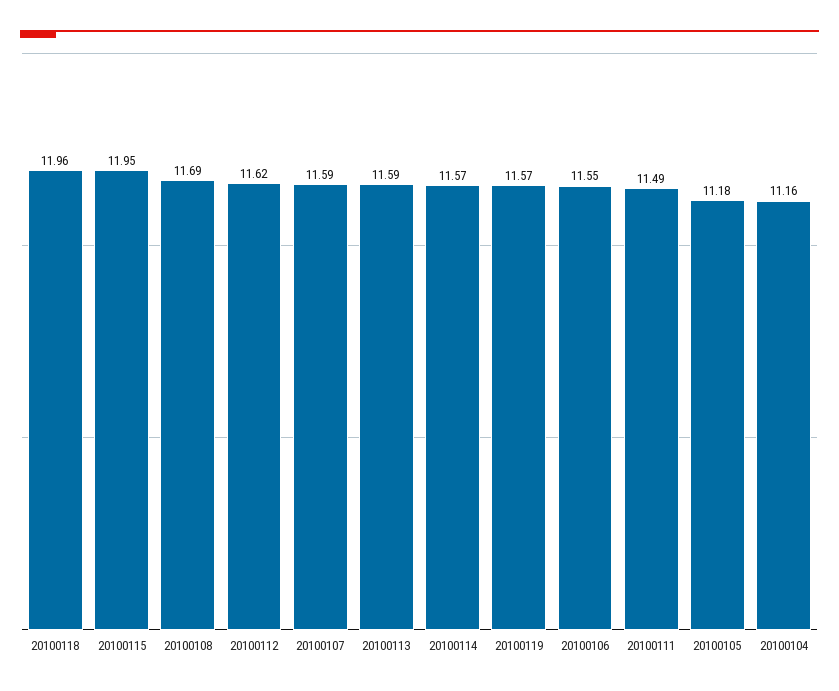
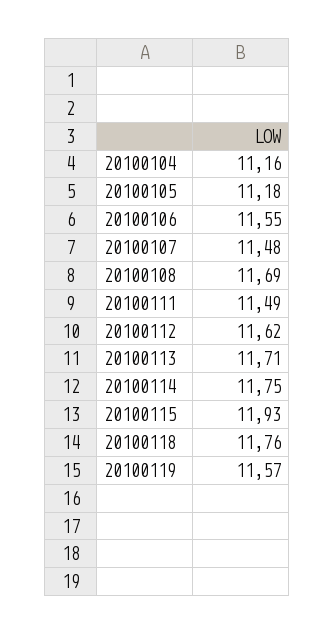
20100118: 11.96 -> 11.76
20100115: 11.95 -> 11.93
20100107: 11.59 -> 11.48
20100113: 11.59 -> 11.71
20100114: 11.57 -> 11.75

